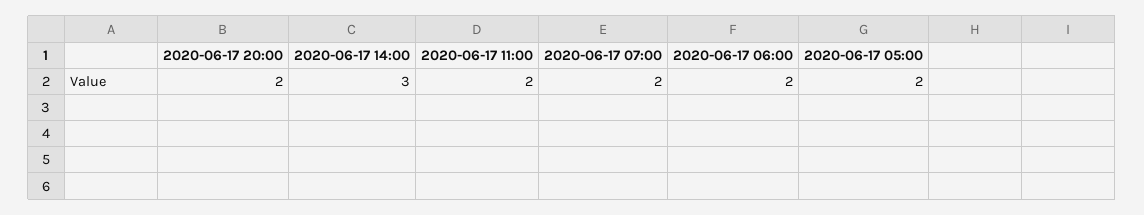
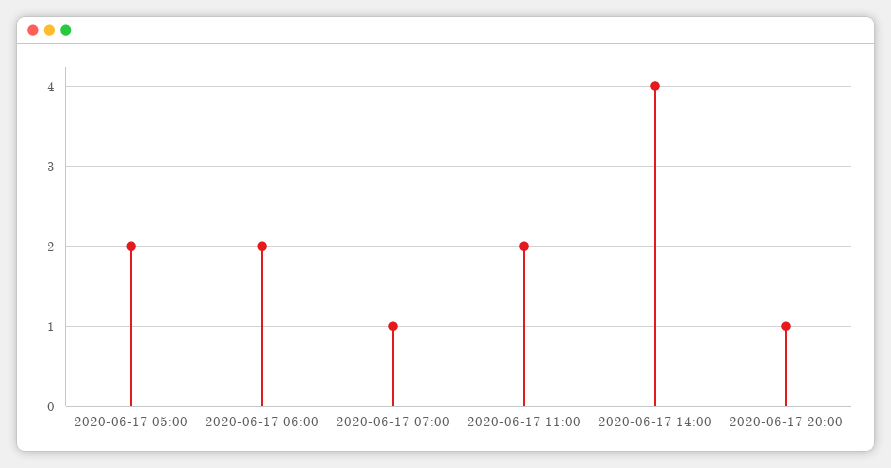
2020-06-17 20:00: 2 -> 1
2020-06-17 14:00: 3 -> 4
2020-06-17 07:00: 2 -> 1

